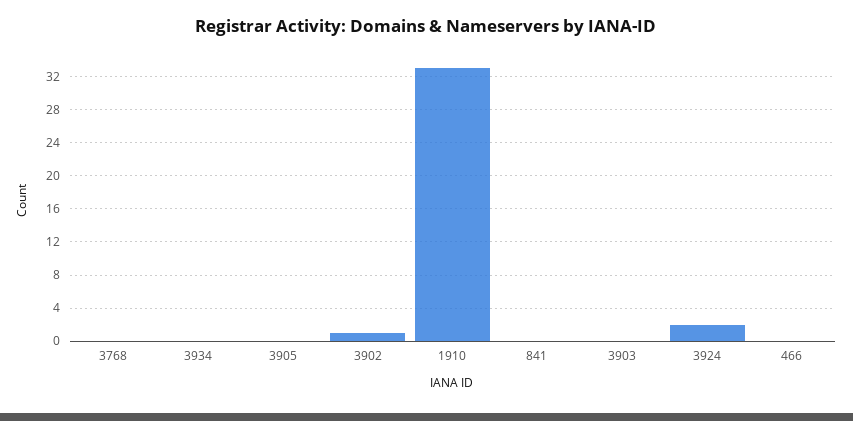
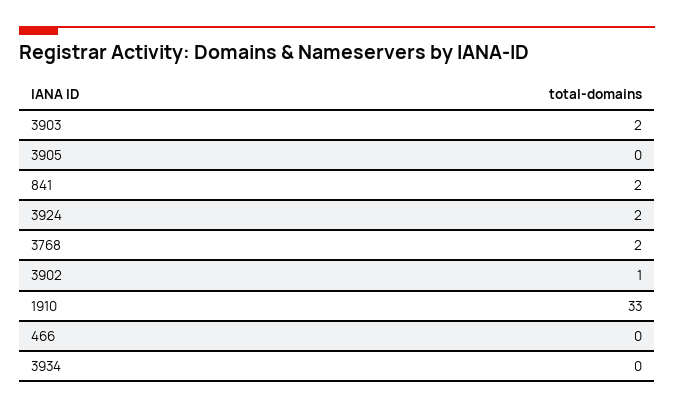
3768: 0 -> 2
841: 0 -> 2
3903: 0 -> 2

